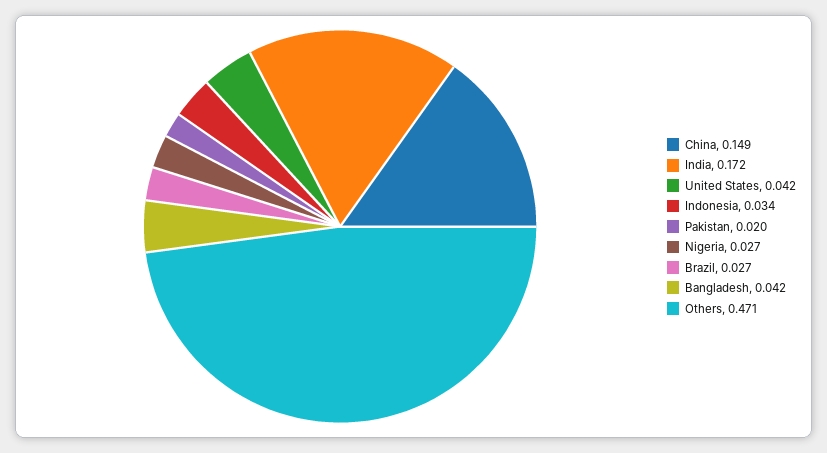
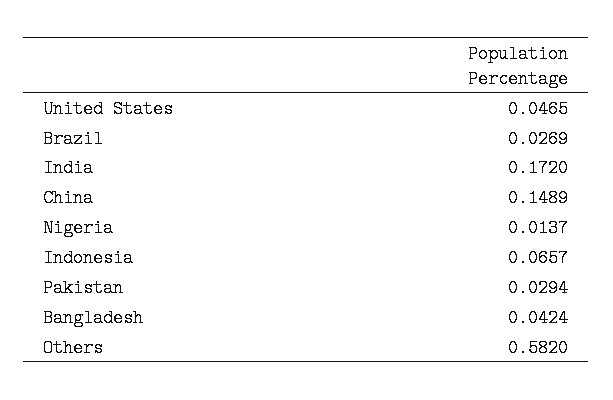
United States: 0.042 -> 0.0465
Indonesia: 0.034 -> 0.0657
Pakistan: 0.02 -> 0.0294
Nigeria: 0.027 -> 0.0137
Others: 0.471 -> 0.582

